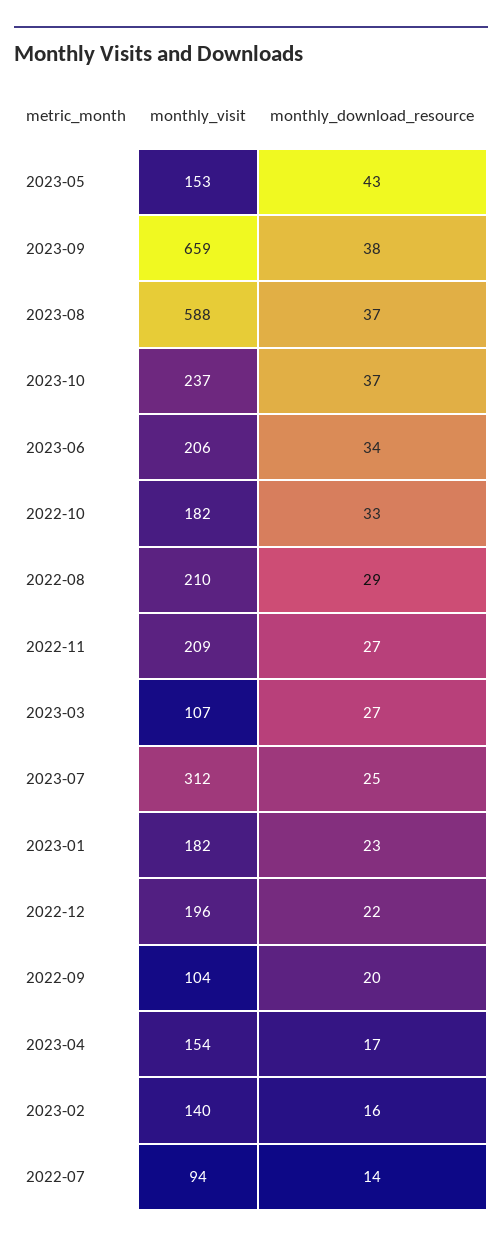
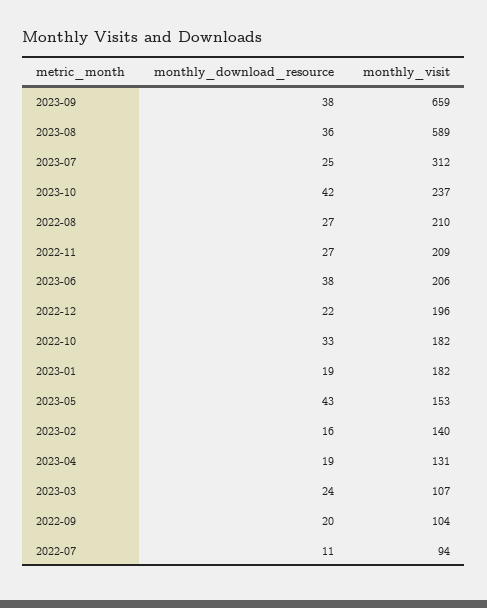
monthly_visit, 2023-08: 588 -> 589
monthly_download_resource, 2023-08: 37 -> 36
monthly_download_resource, 2023-10: 37 -> 42
monthly_download_resource, 2023-06: 34 -> 38
monthly_download_resource, 2022-08: 29 -> 27
monthly_download_resource, 2023-03: 27 -> 24
monthly_download_resource, 2023-01: 23 -> 19
monthly_visit, 2023-04: 154 -> 131
monthly_download_resource, 2023-04: 17 -> 19
monthly_download_resource, 2022-07: 14 -> 11

